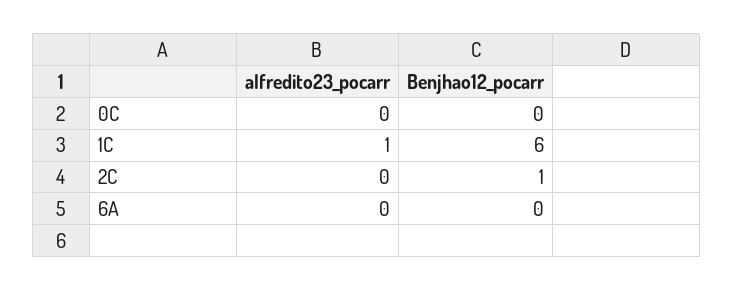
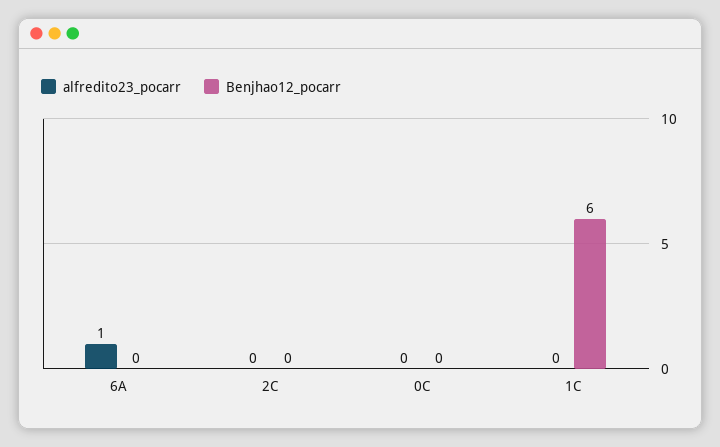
alfredito23_pocarr, 1C: 1 -> 0
Benjhao12_pocarr, 2C: 1 -> 0
alfredito23_pocarr, 6A: 0 -> 1

